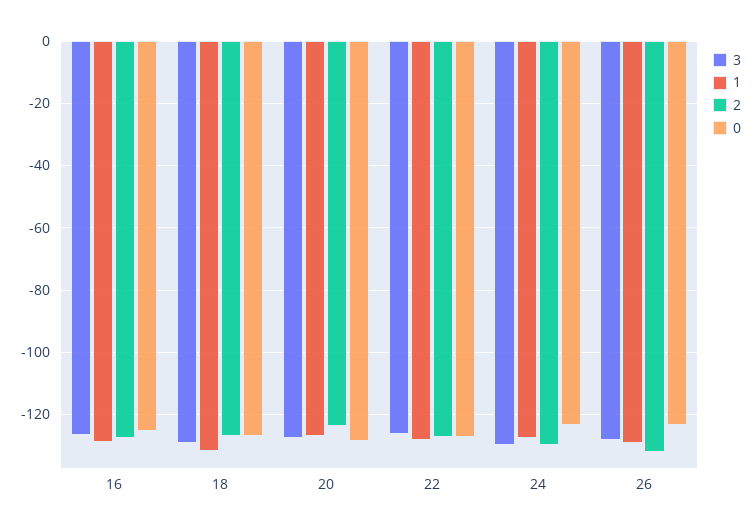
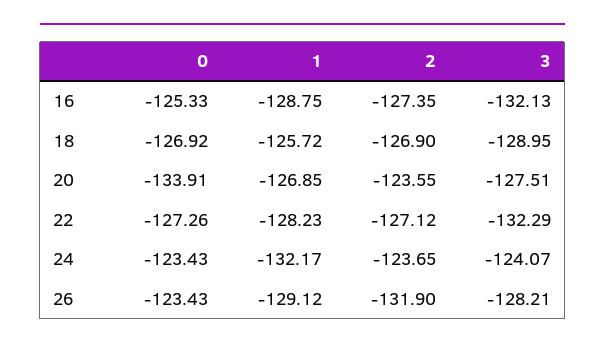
3, 16: -126 -> -132.13
1, 18: -132 -> -125.72
0, 20: -128 -> -133.91
3, 22: -126 -> -132.29
3, 24: -130 -> -124.07
1, 24: -128 -> -132.17
2, 24: -130 -> -123.65

